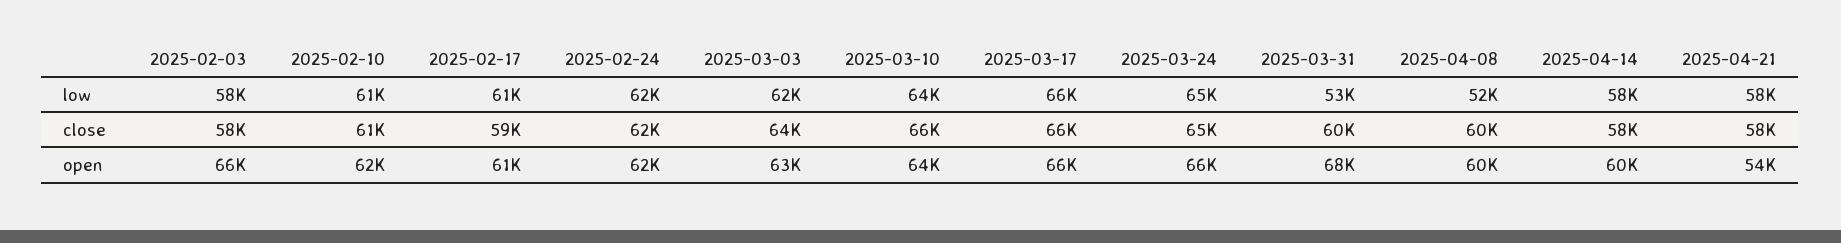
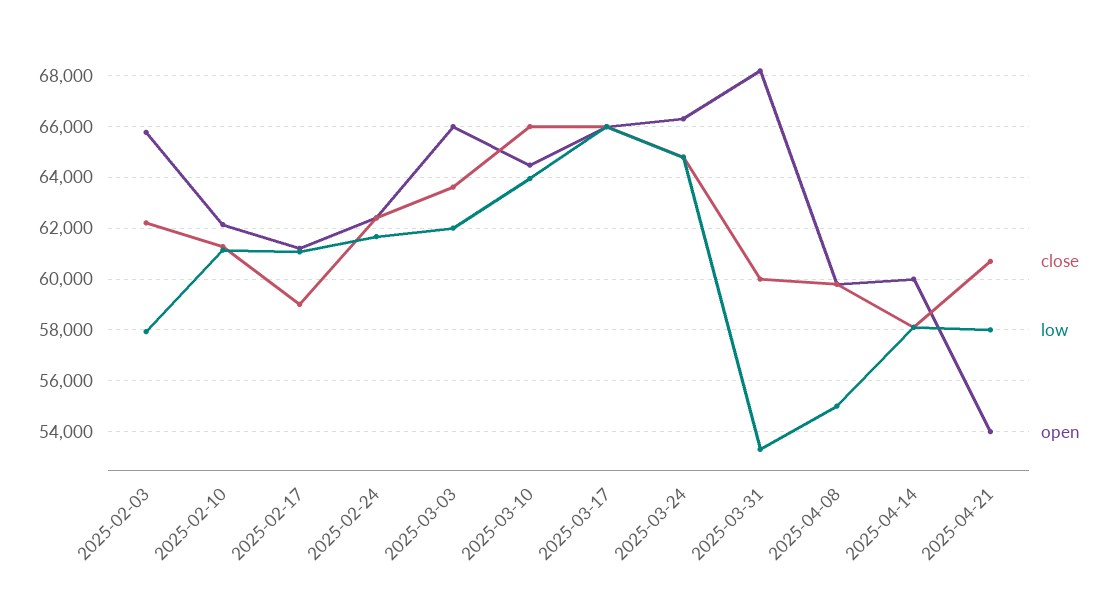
low, 2025-04-08: 52000 -> 55000
close, 2025-02-03: 58000 -> 62250
close, 2025-04-21: 58000 -> 60750
open, 2025-03-03: 63000 -> 66000

